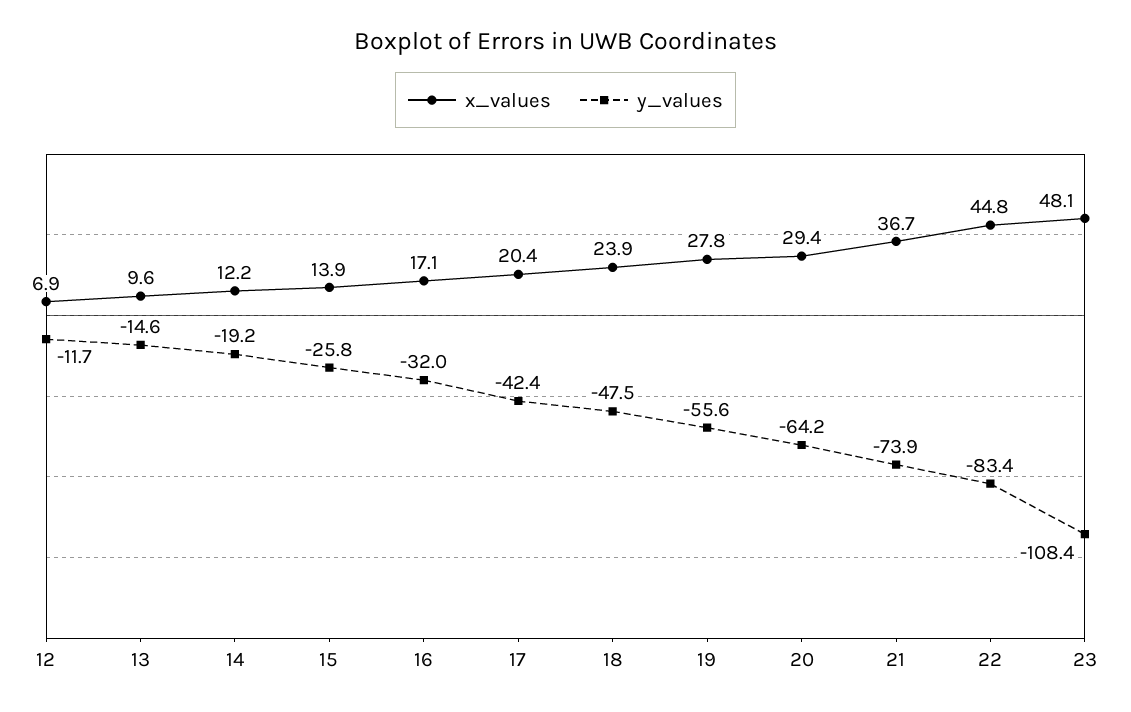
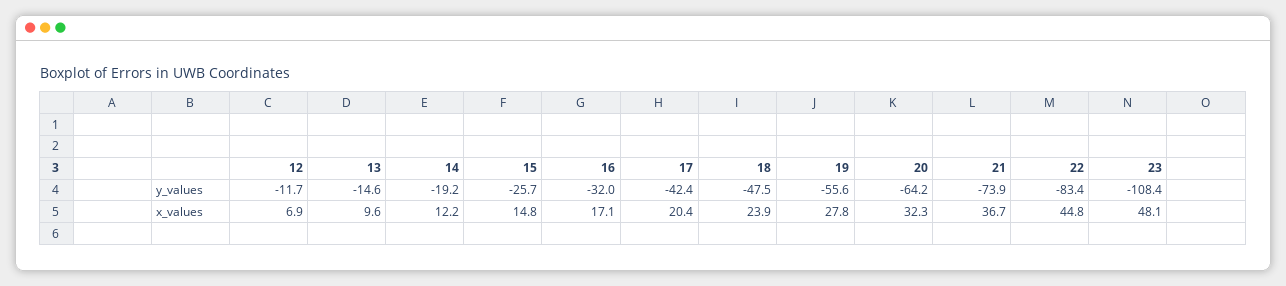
x_values, 15: 13.9 -> 14.8
y_values, 15: -25.8 -> -25.7
x_values, 20: 29.4 -> 32.3

